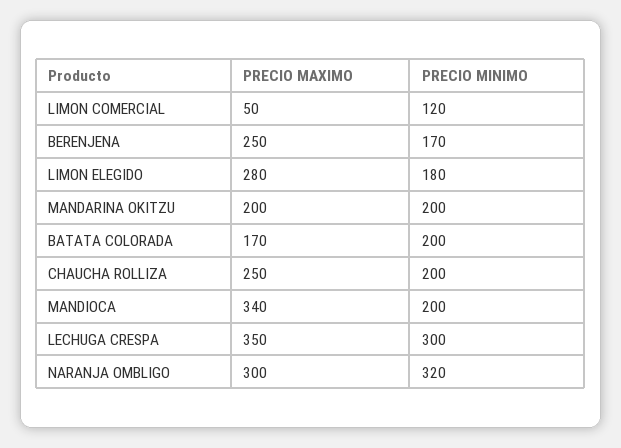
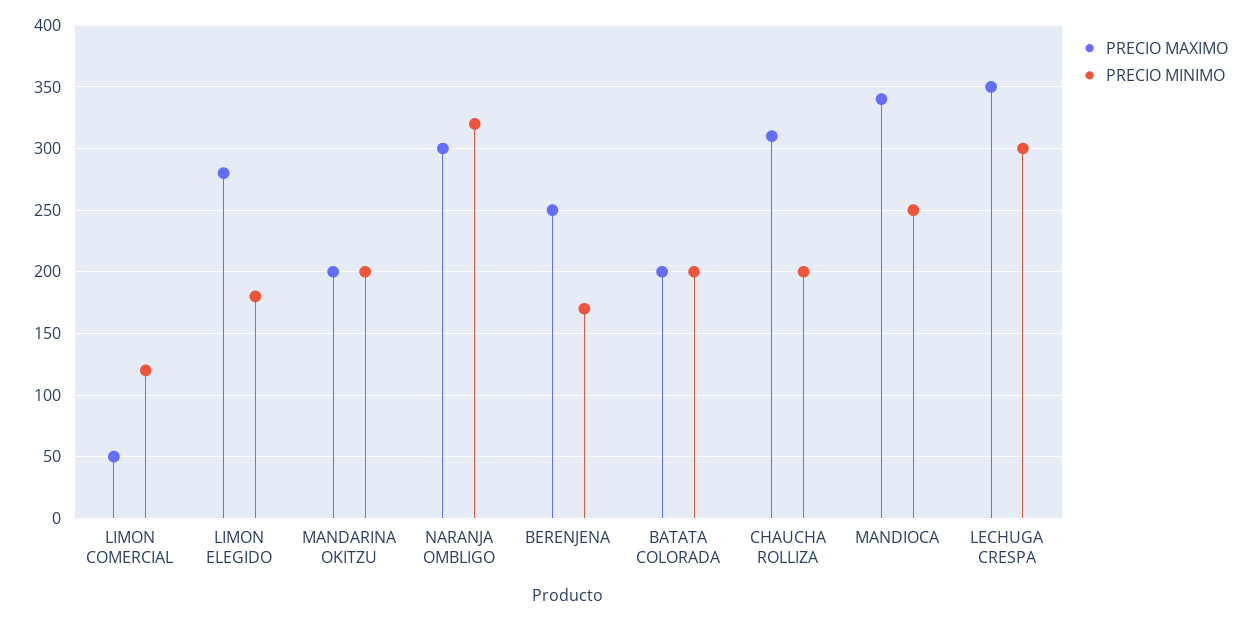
PRECIO MAXIMO, BATATA COLORADA: 170 -> 200
PRECIO MAXIMO, CHAUCHA ROLLIZA: 250 -> 310
PRECIO MINIMO, MANDIOCA: 200 -> 250

